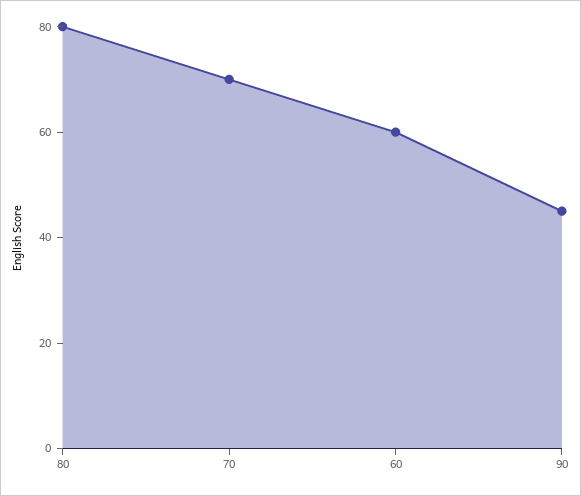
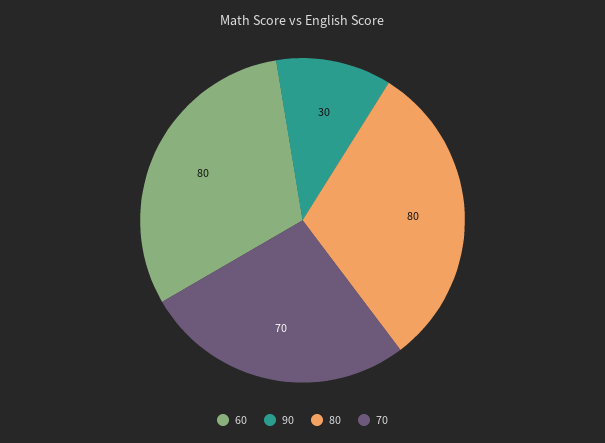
60: 60 -> 80
90: 45 -> 30

